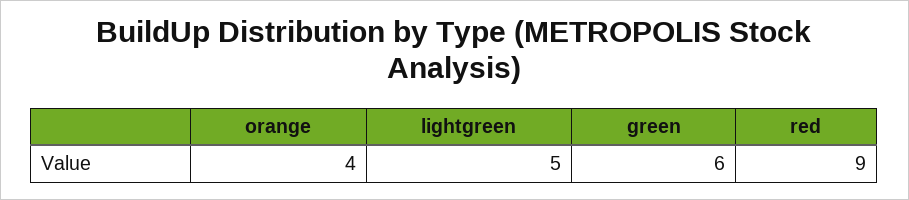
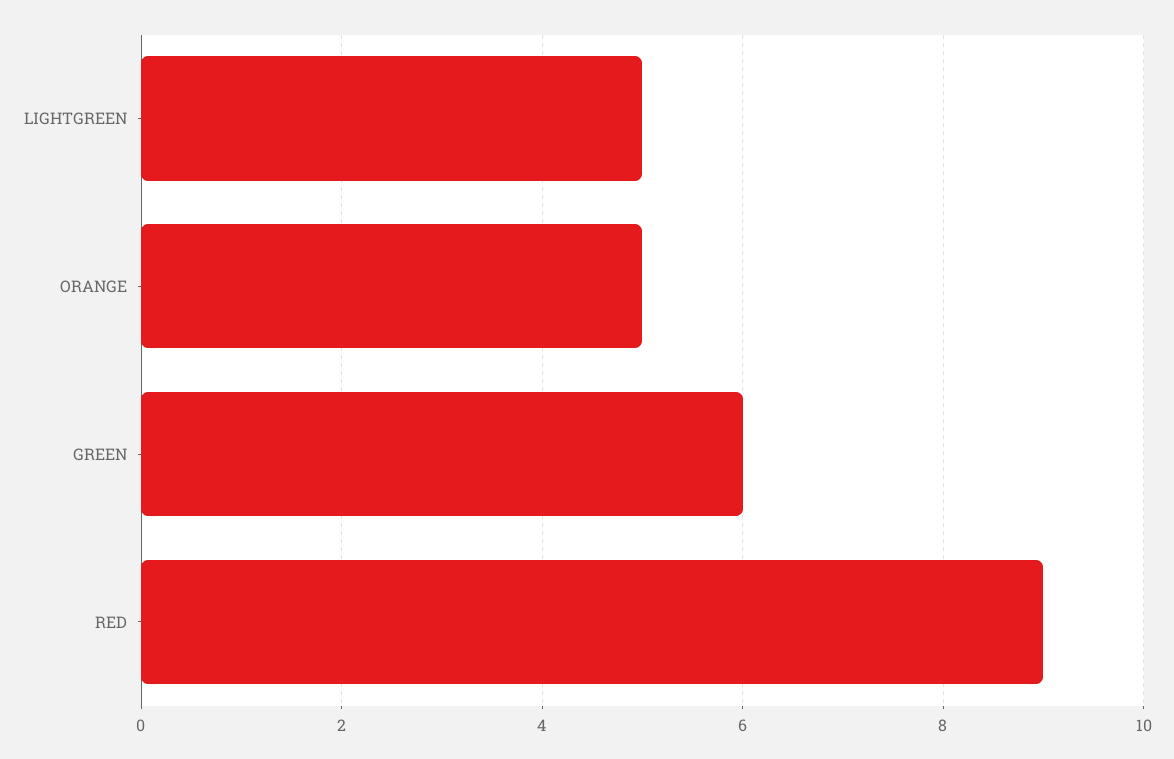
orange: 4 -> 5

